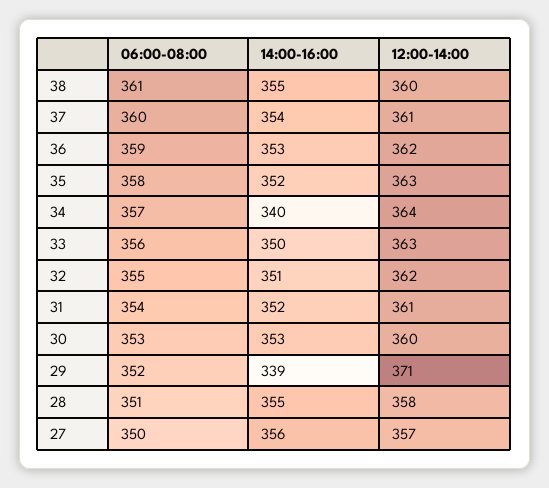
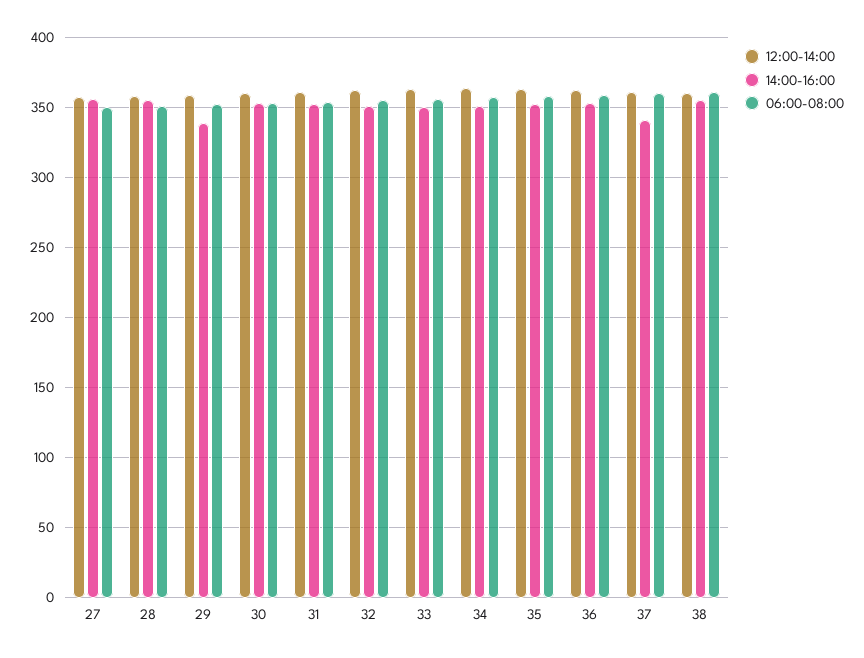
14:00-16:00, 37: 354 -> 340
14:00-16:00, 34: 340 -> 350
12:00-14:00, 29: 371 -> 360

